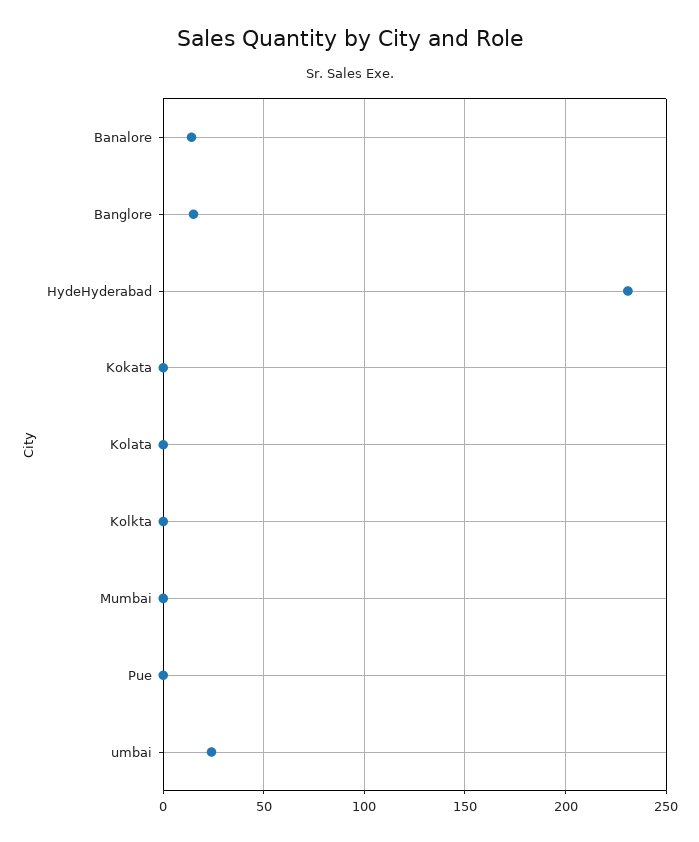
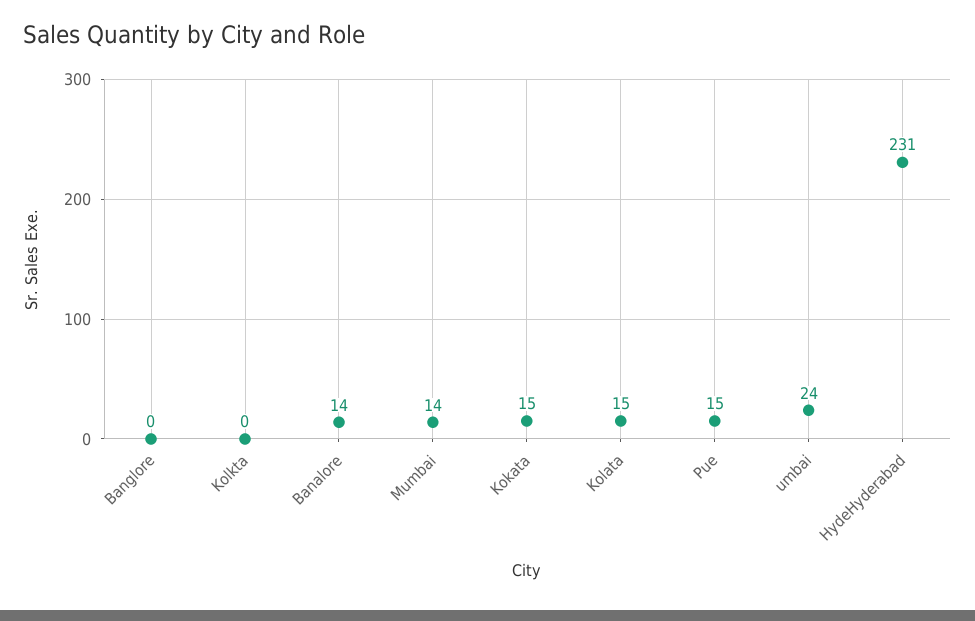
Banglore: 15 -> 0
Kokata: 0 -> 15
Kolata: 0 -> 15
Mumbai: 0 -> 14
Pue: 0 -> 15

